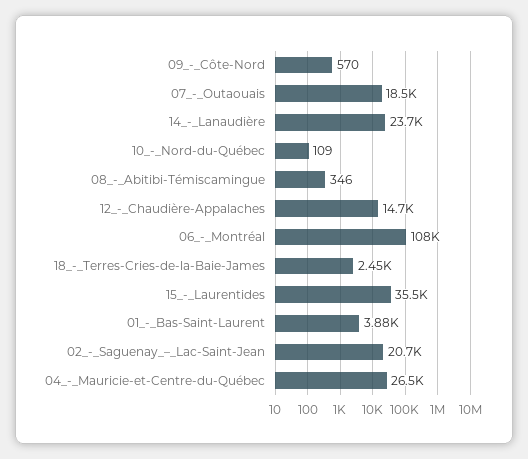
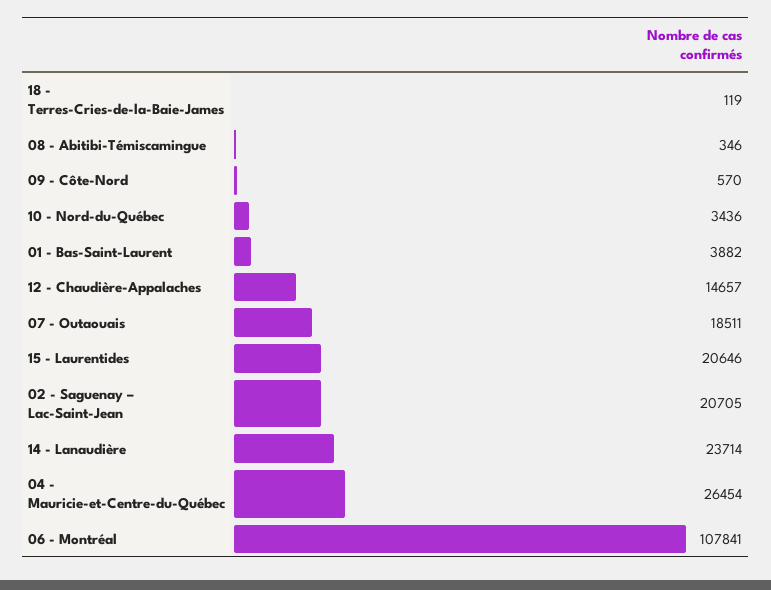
10_-_Nord-du-Québec: 109 -> 3436
18_-_Terres-Cries-de-la-Baie-James: 2450 -> 119
15_-_Laurentides: 35500 -> 20646

